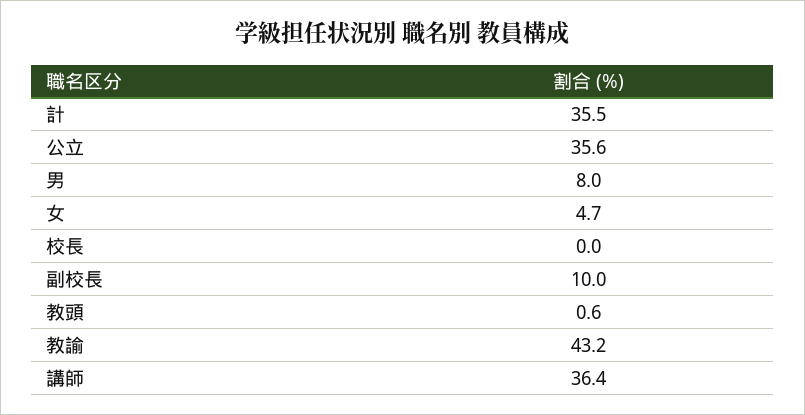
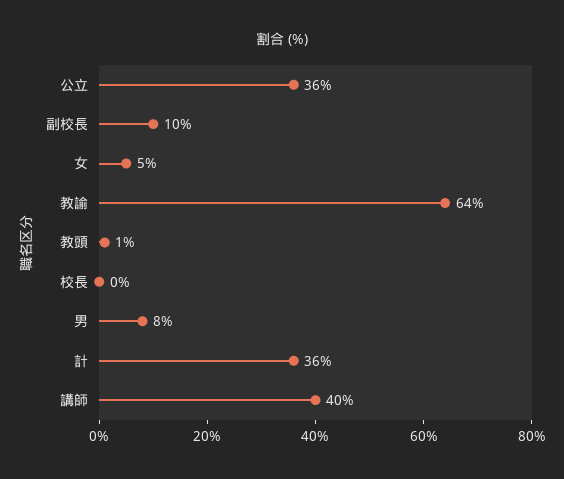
教諭: 43.2 -> 64
講師: 36.4 -> 40

